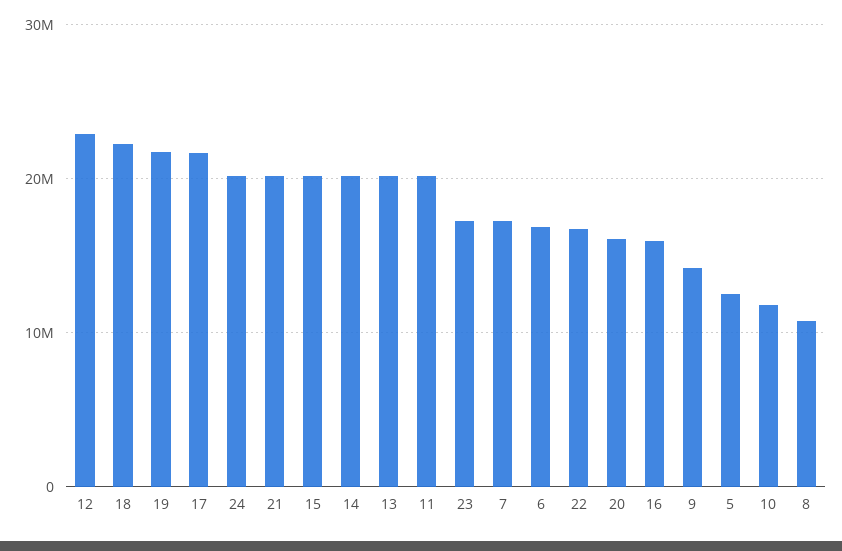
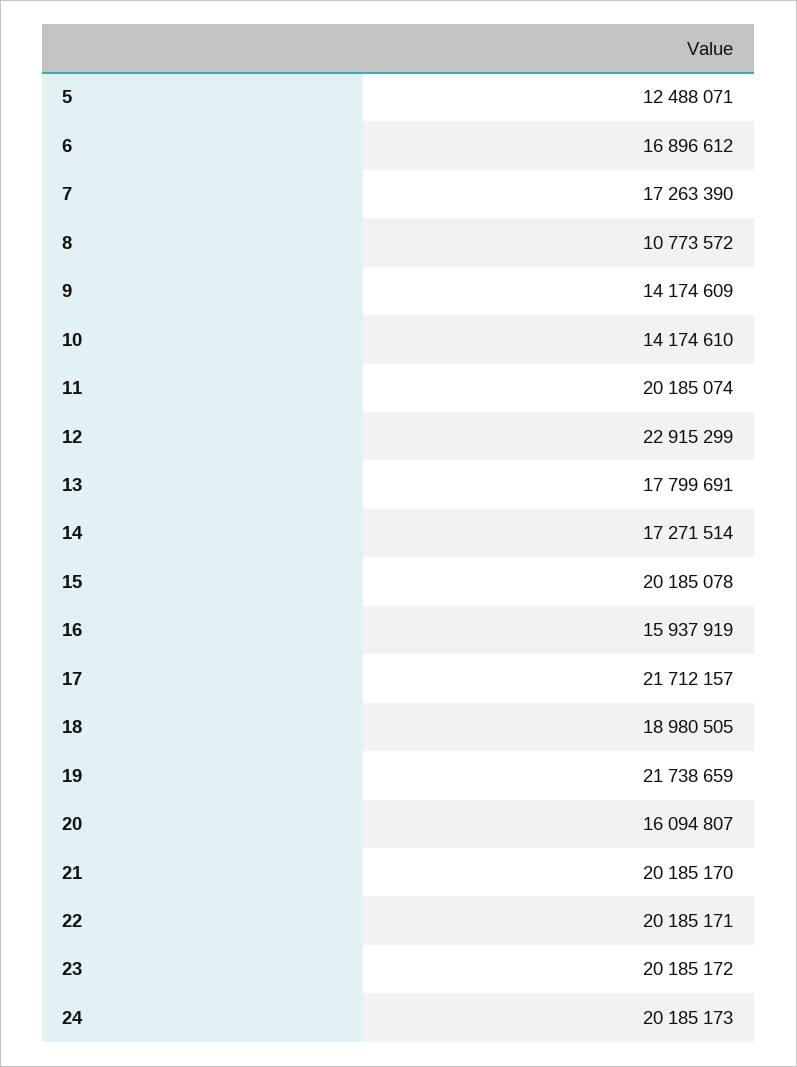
18: 22000000 -> 18980505
14: 20000000 -> 17271514
13: 20000000 -> 17799691
23: 17000000 -> 20185172
22: 17000000 -> 20185171
10: 12000000 -> 14174610

